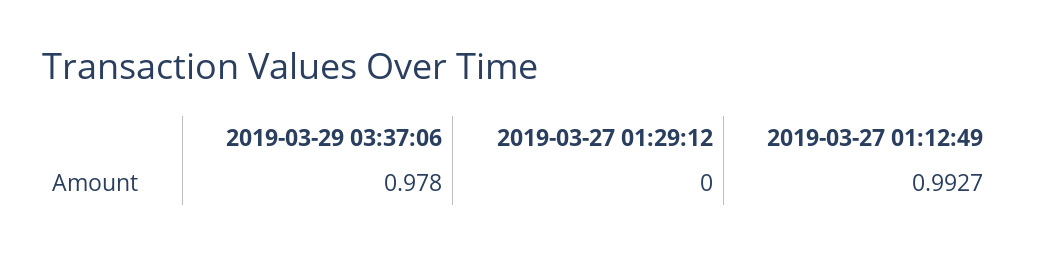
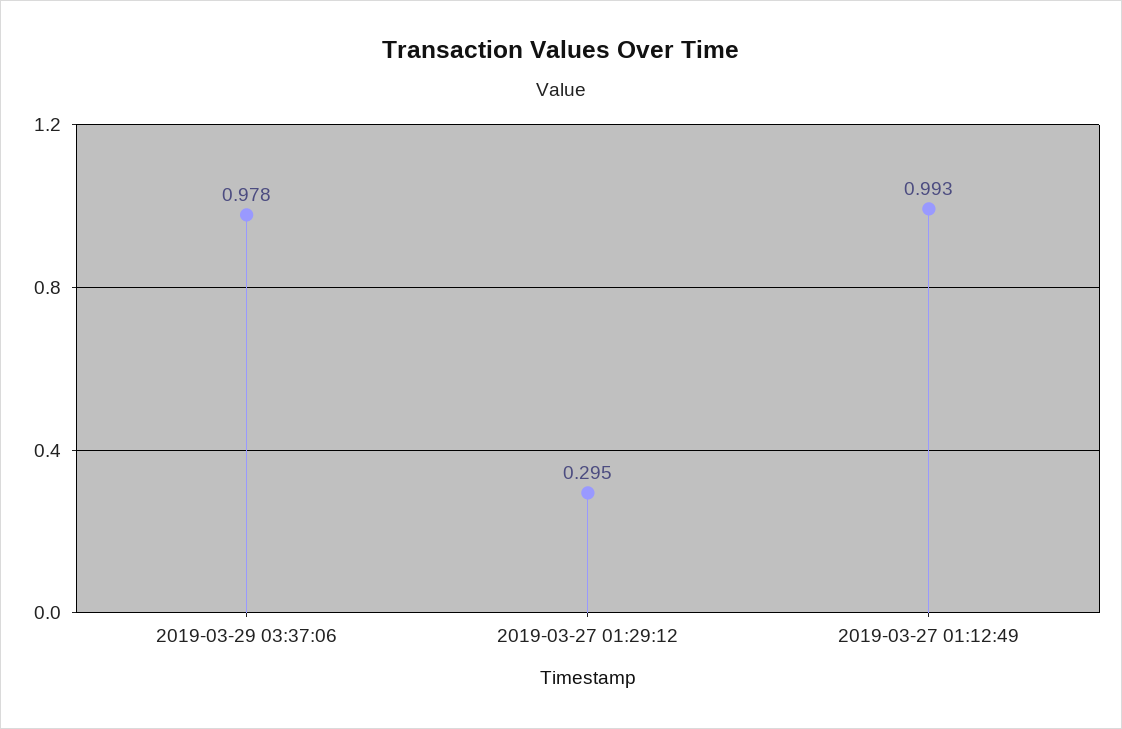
2019-03-27 01:29:12: 0 -> 0.295

